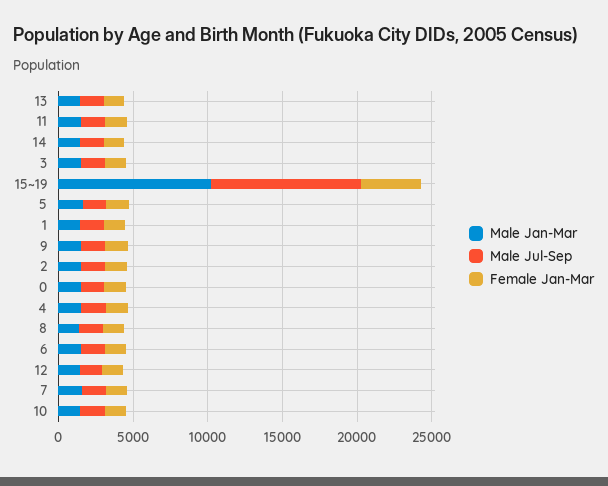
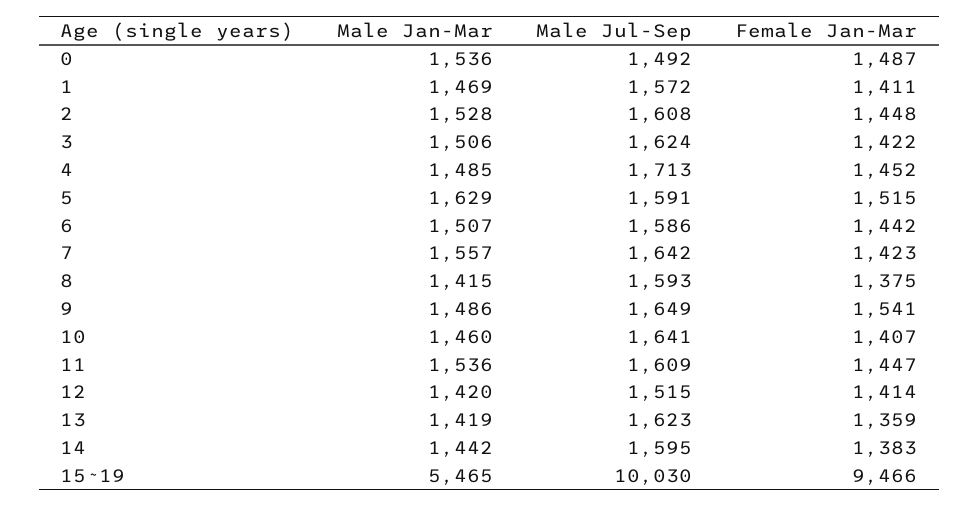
Male Jan-Mar, 15~19: 10000 -> 5465
Female Jan-Mar, 15~19: 4000 -> 9466

